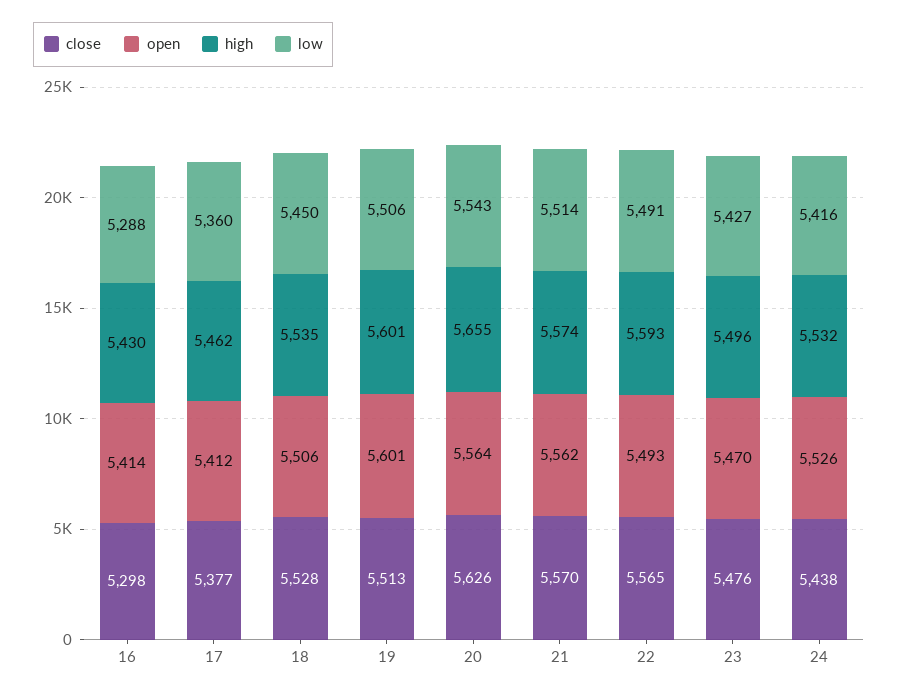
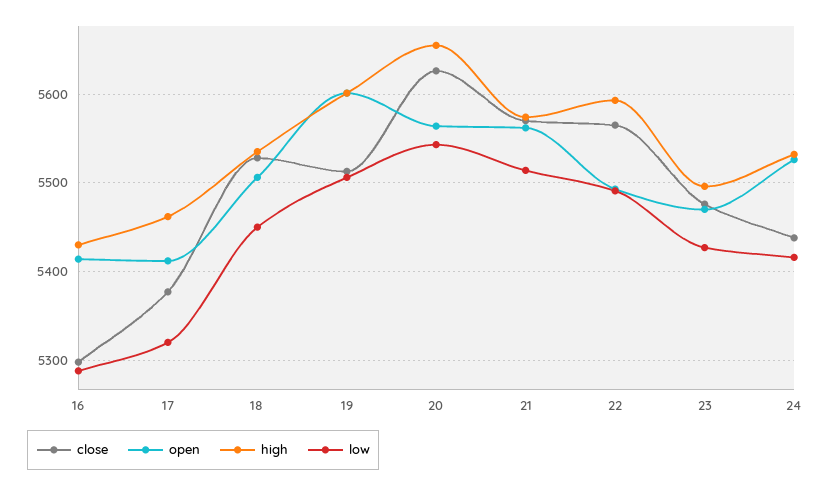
low, 17: 5360 -> 5320

